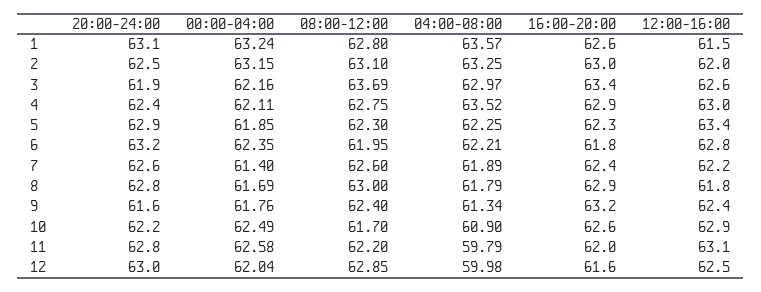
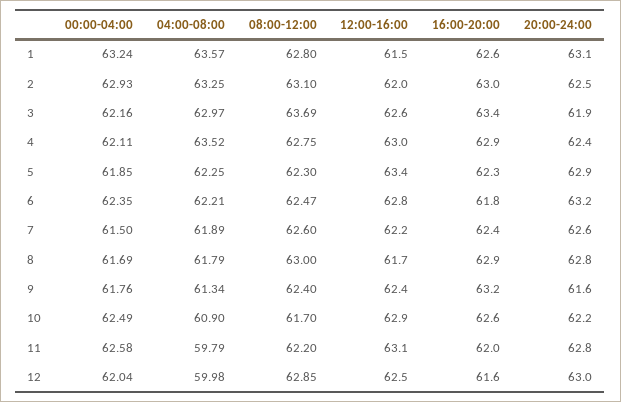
00:00-04:00, 2: 63.15 -> 62.93
08:00-12:00, 6: 61.95 -> 62.47
00:00-04:00, 7: 61.4 -> 61.5
12:00-16:00, 8: 61.8 -> 61.7

